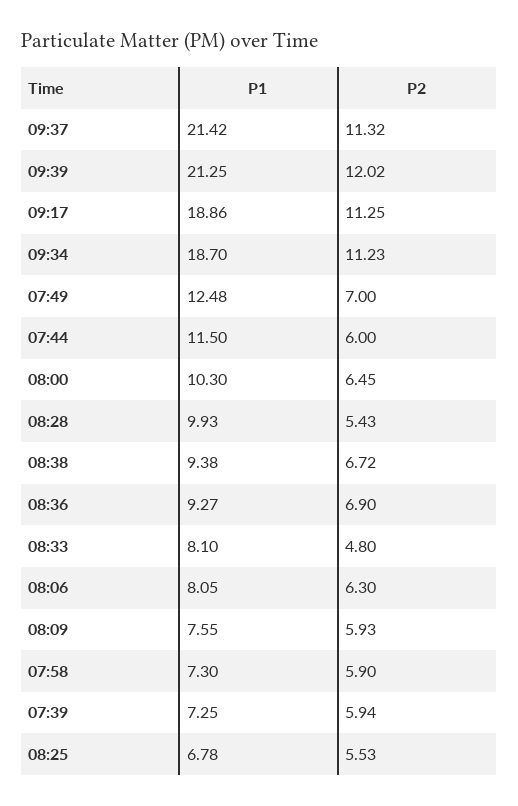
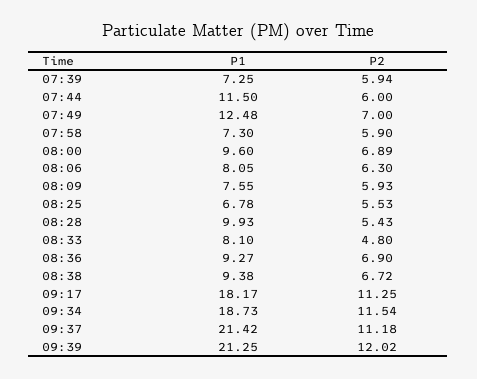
P2, 09:37: 11.32 -> 11.18
P1, 09:17: 18.86 -> 18.17
P1, 09:34: 18.7 -> 18.73
P2, 09:34: 11.23 -> 11.54
P1, 08:00: 10.3 -> 9.6
P2, 08:00: 6.45 -> 6.89

